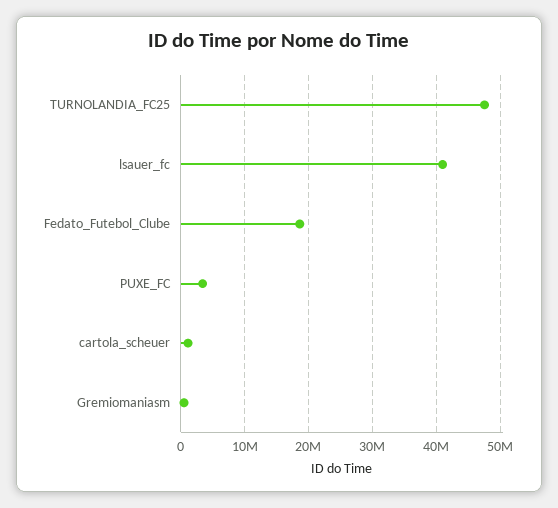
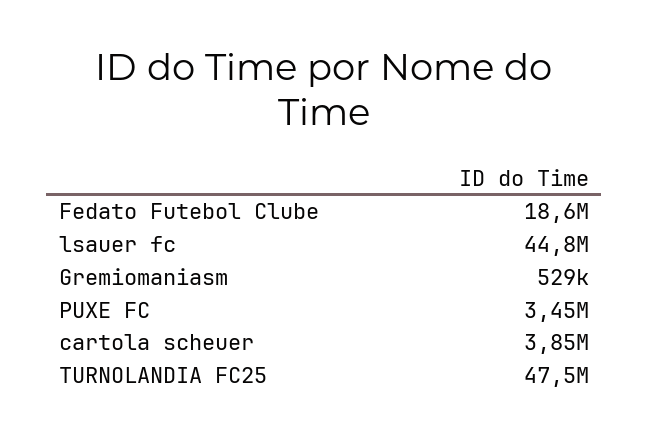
lsauer_fc: 41000000 -> 44800000
cartola_scheuer: 1000000 -> 3850000

